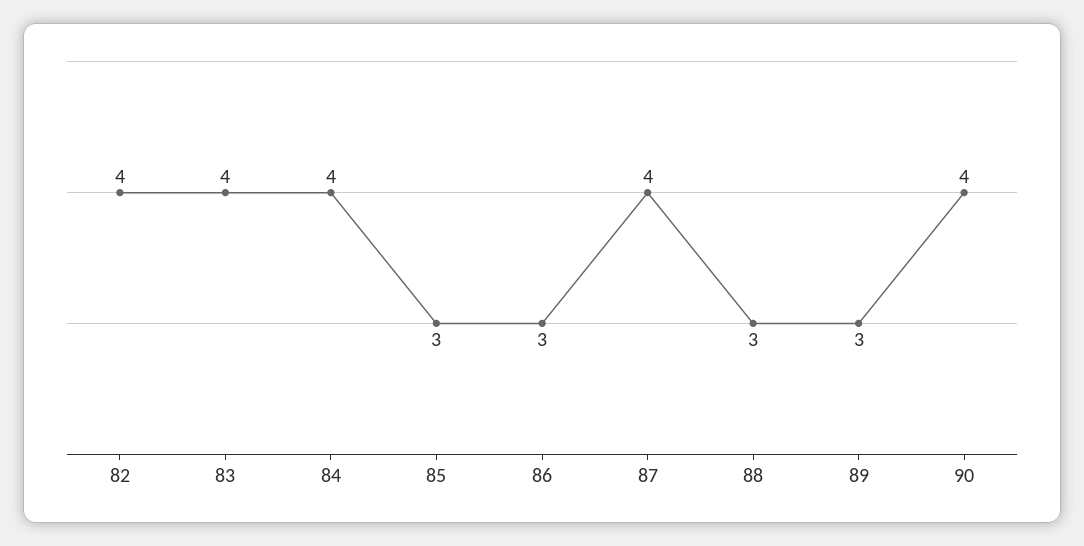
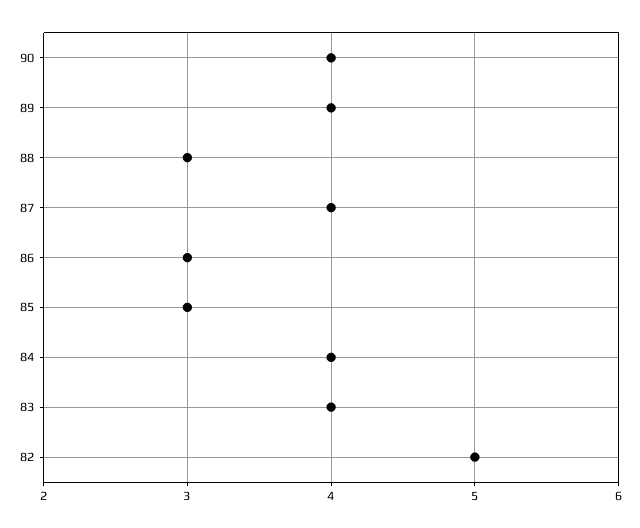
82: 4 -> 5
89: 3 -> 4

